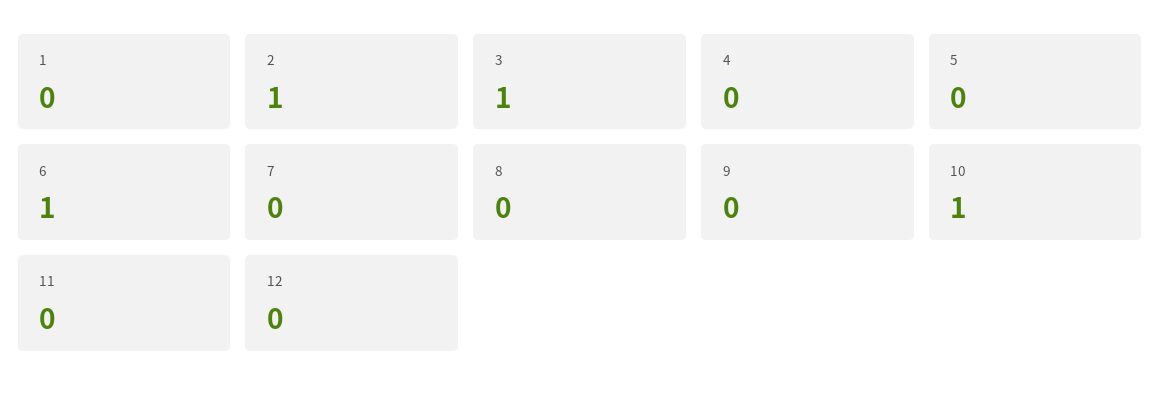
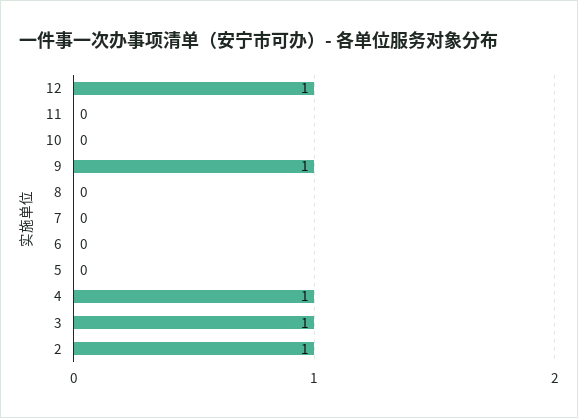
1: 0 -> none
4: 0 -> 1
6: 1 -> 0
9: 0 -> 1
10: 1 -> 0
12: 0 -> 1

